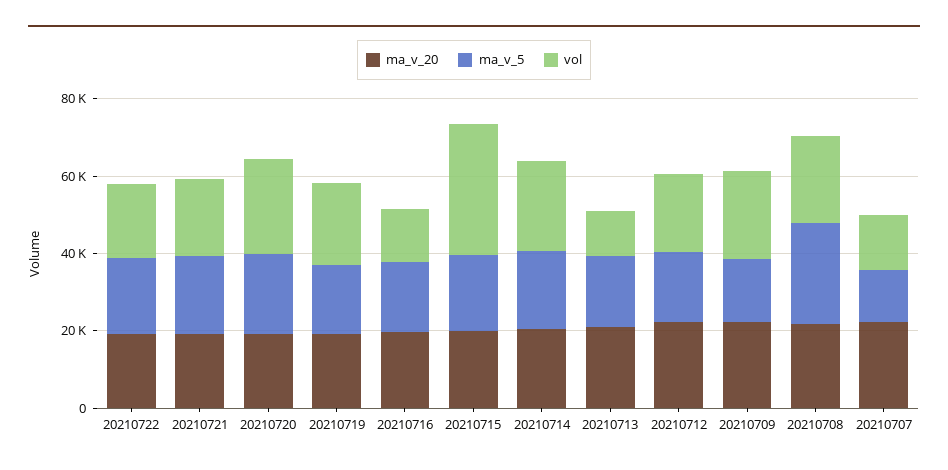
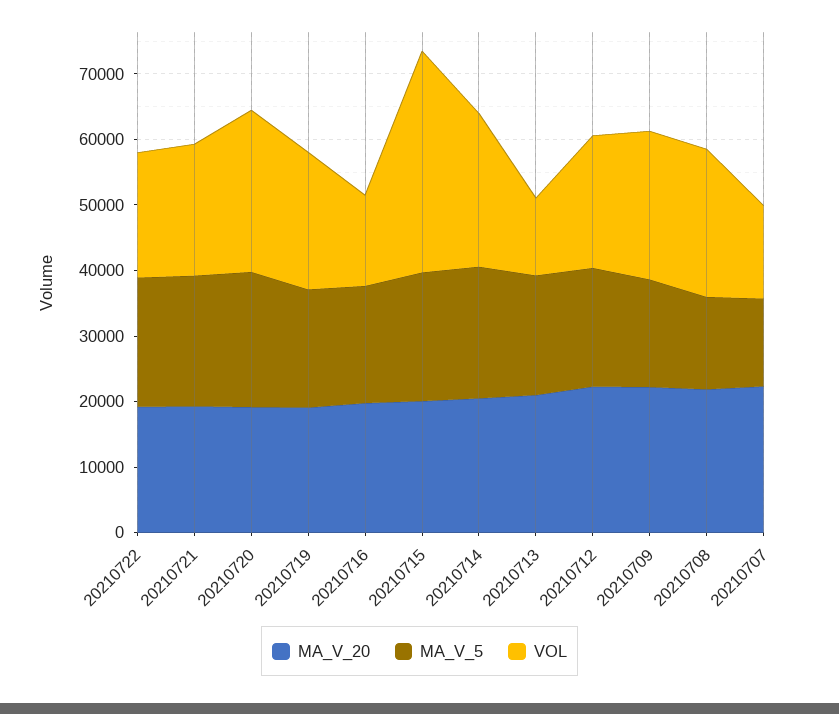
ma_v_5, 20210708: 25000 -> 14000

